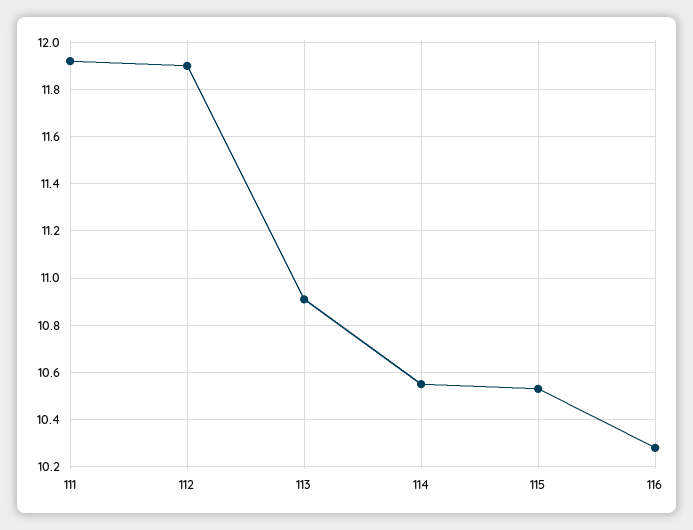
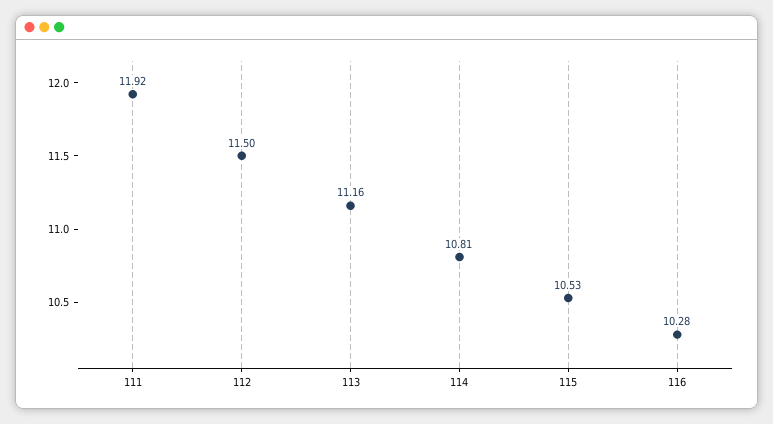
112: 11.9 -> 11.5
113: 10.9 -> 11.16
114: 10.55 -> 10.81

